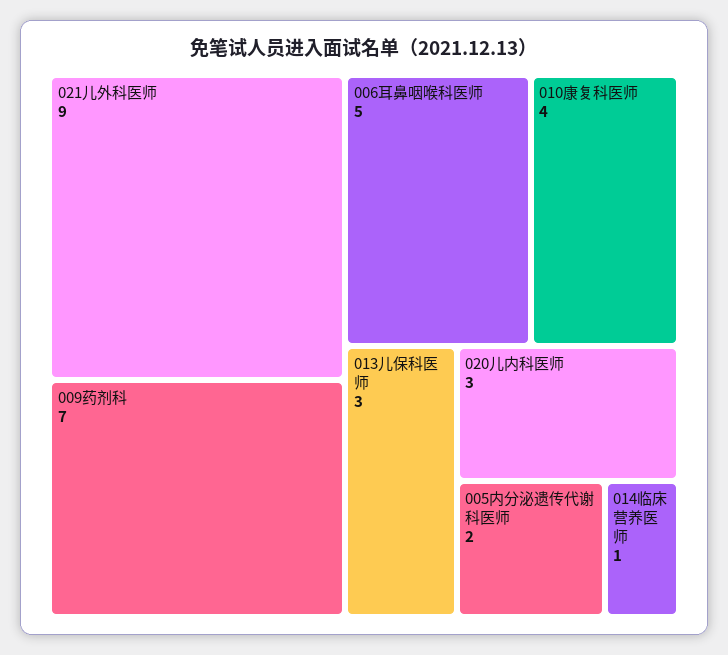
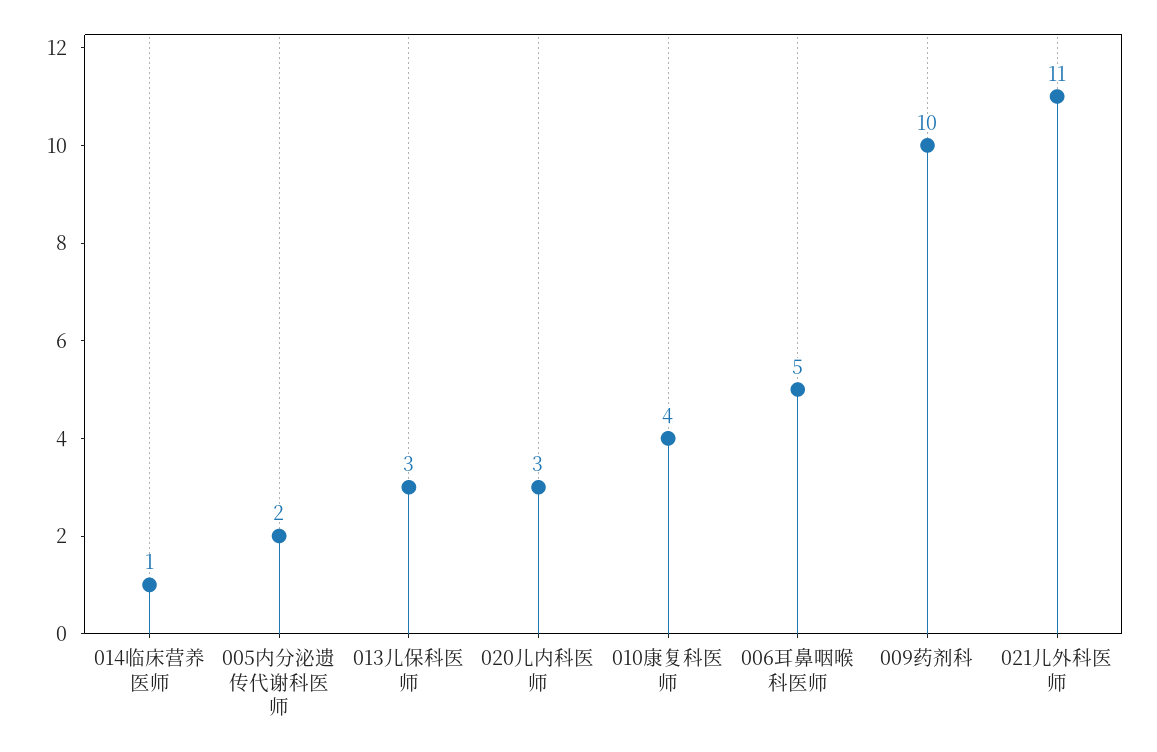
021儿外科医师: 9 -> 11
009药剂科: 7 -> 10

